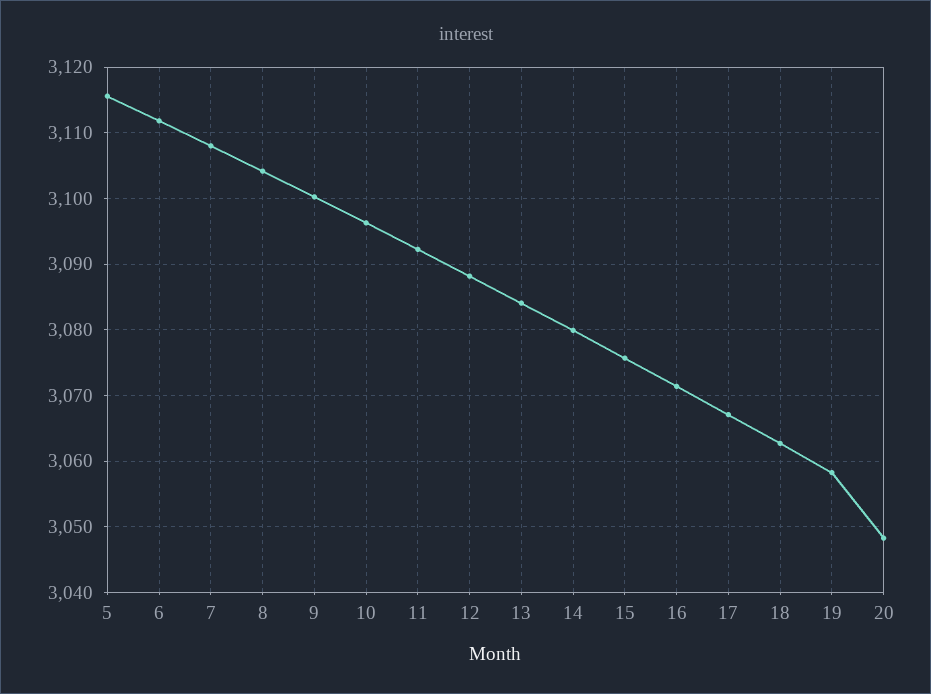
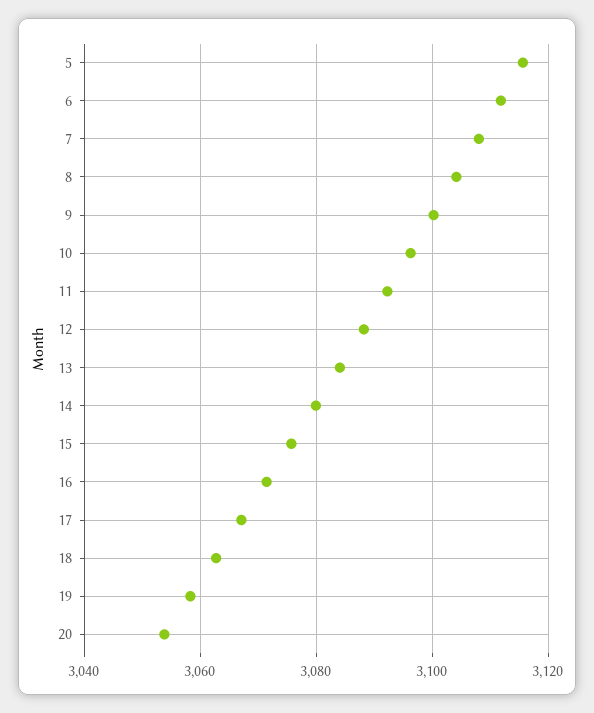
20: 3048 -> 3054

